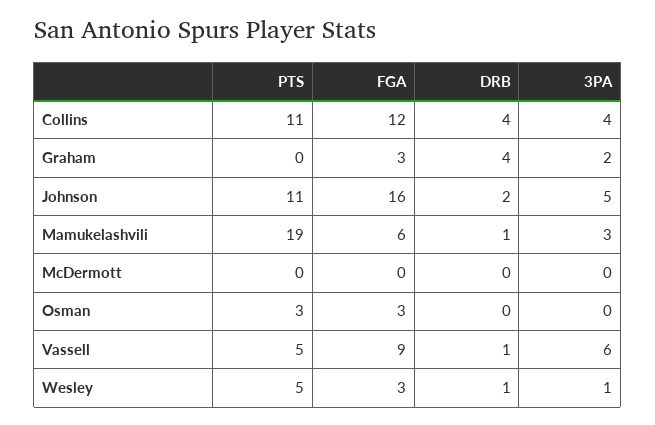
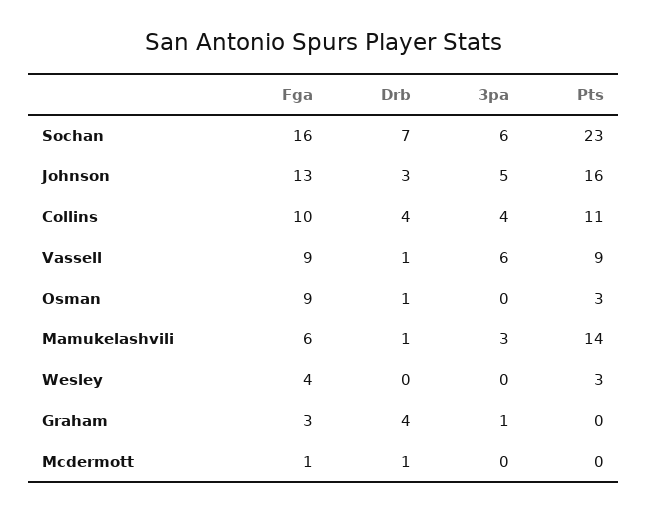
FGA, Collins: 12 -> 10
3PA, Graham: 2 -> 1
PTS, Johnson: 11 -> 16
FGA, Johnson: 16 -> 13
DRB, Johnson: 2 -> 3
PTS, Mamukelashvili: 19 -> 14
FGA, McDermott: 0 -> 1
DRB, McDermott: 0 -> 1
FGA, Osman: 3 -> 9
DRB, Osman: 0 -> 1
PTS, Vassell: 5 -> 9
PTS, Wesley: 5 -> 3
FGA, Wesley: 3 -> 4
DRB, Wesley: 1 -> 0
3PA, Wesley: 1 -> 0
FGA, Sochan: none -> 16
DRB, Sochan: none -> 7
3PA, Sochan: none -> 6
PTS, Sochan: none -> 23

